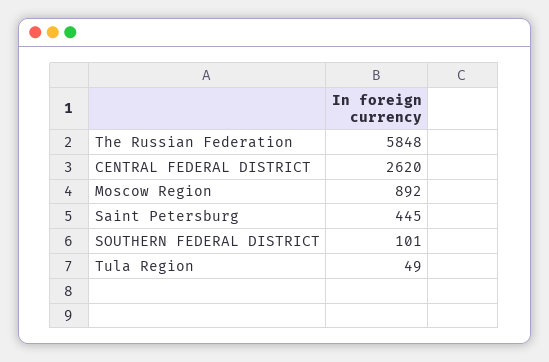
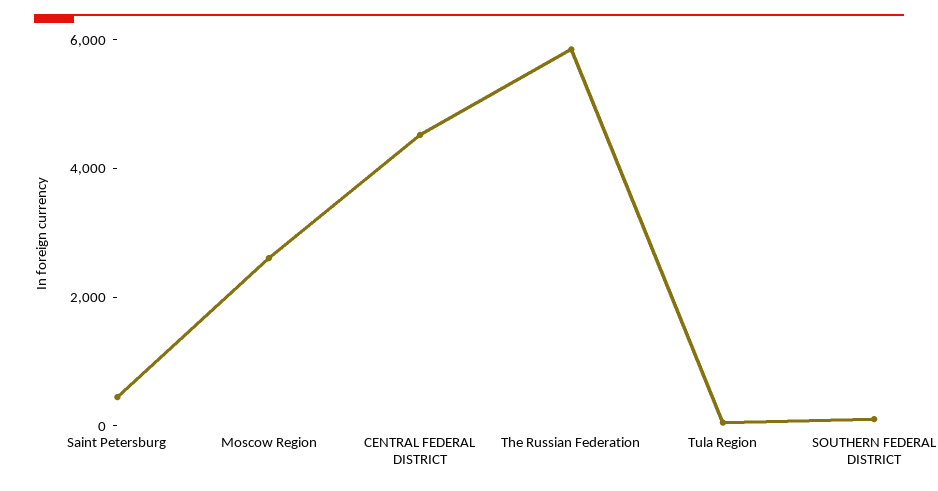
CENTRAL FEDERAL DISTRICT: 2620 -> 4500
Moscow Region: 892 -> 2500

